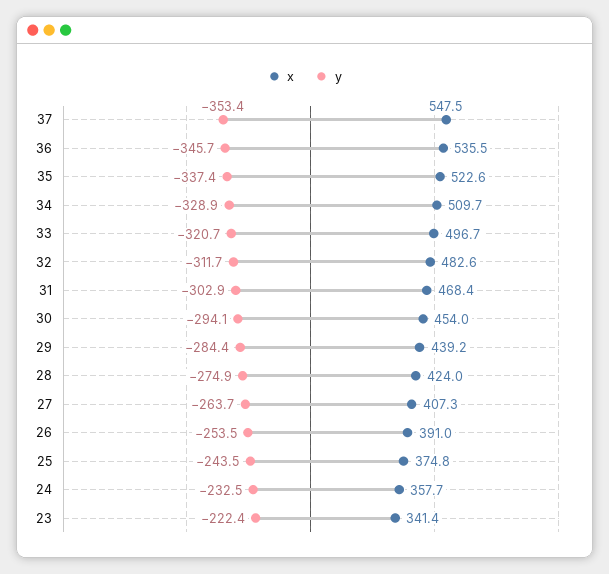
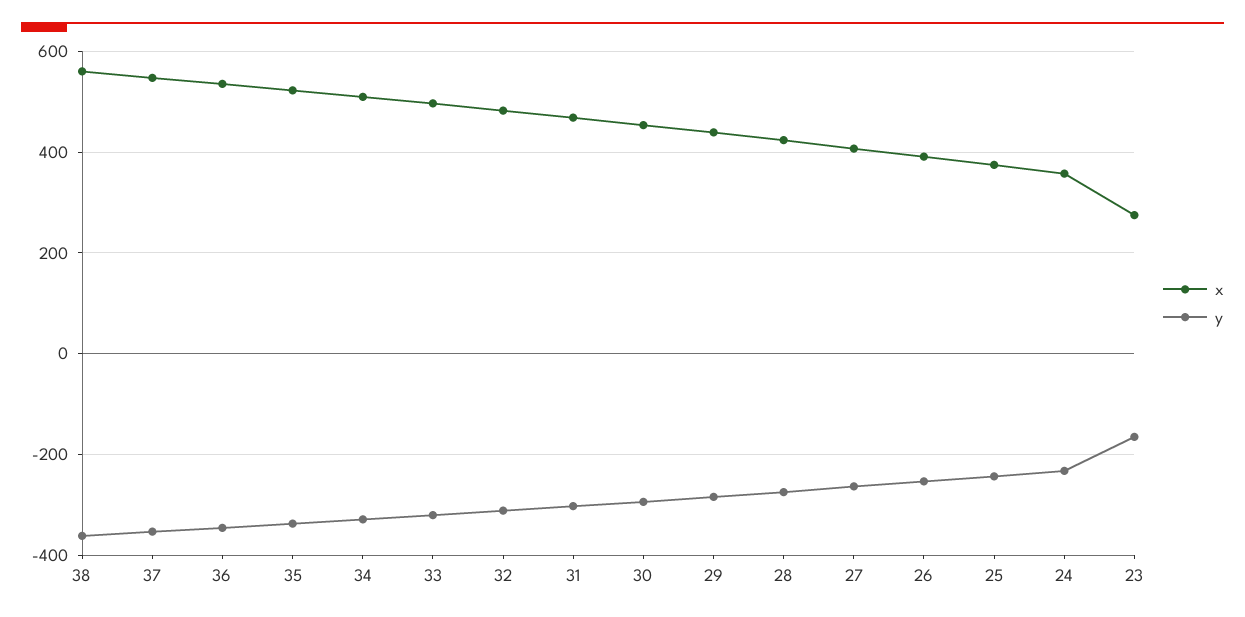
x, 23: 341.4 -> 280
y, 23: -222.4 -> -160
x, 38: none -> 560
y, 38: none -> -360

